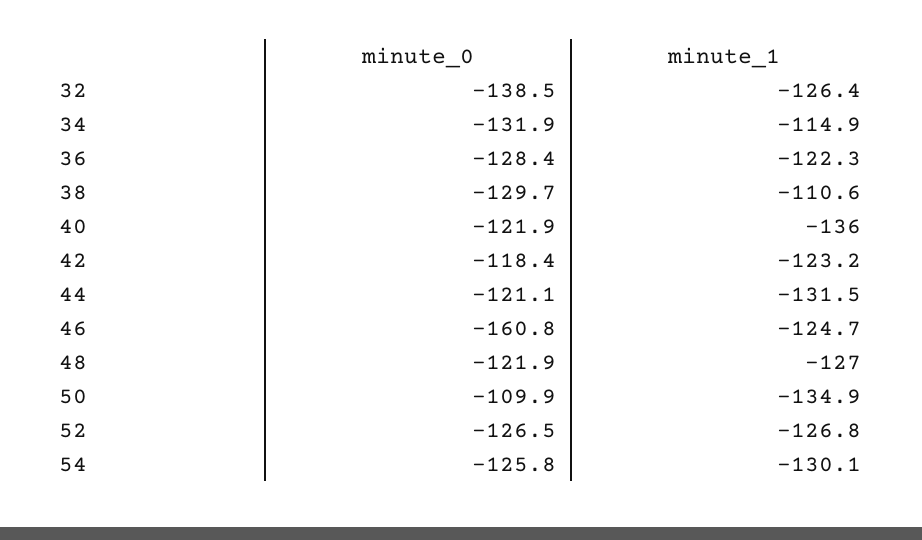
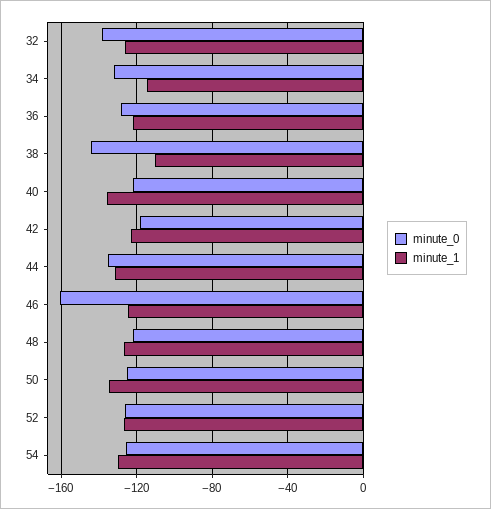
minute_0, 38: -129.7 -> -145
minute_0, 44: -121.1 -> -135
minute_0, 50: -109.9 -> -125

